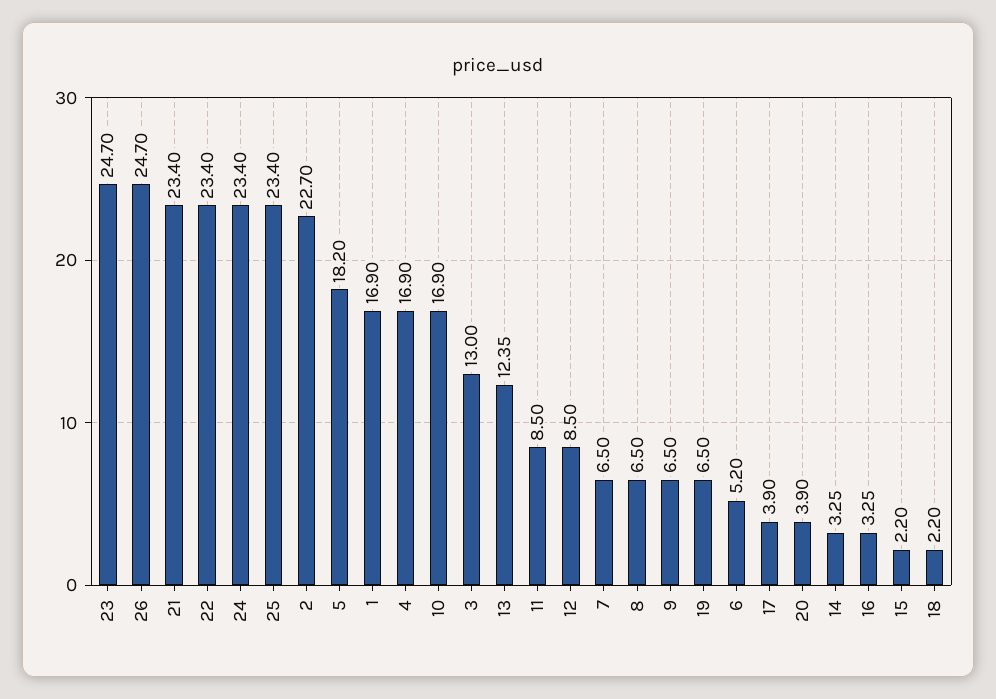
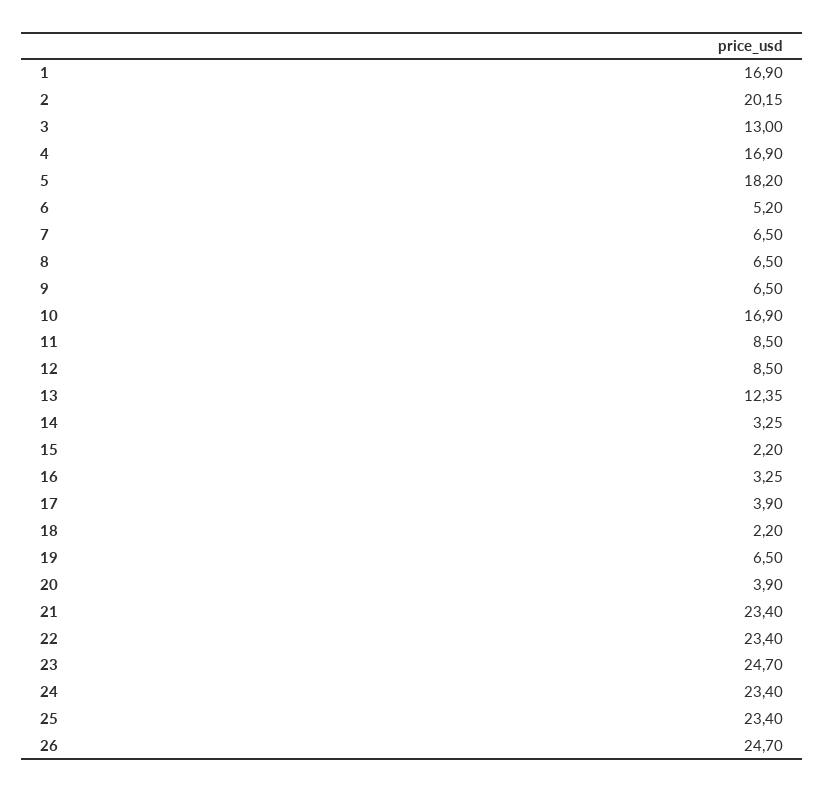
2: 22.7 -> 20.15

